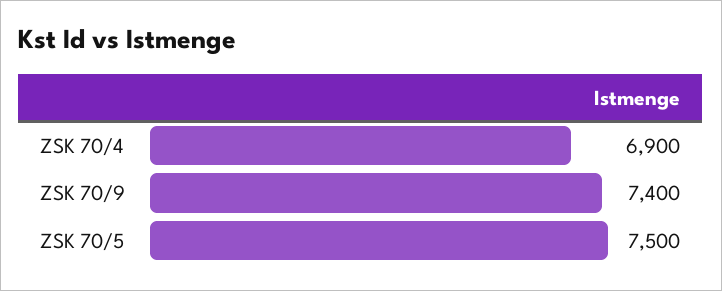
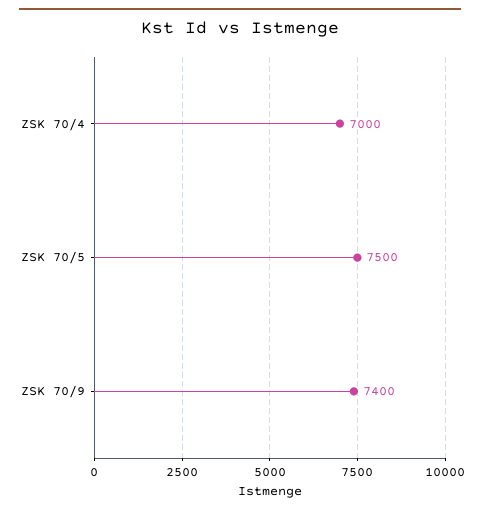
ZSK 70/4: 6900 -> 7000

